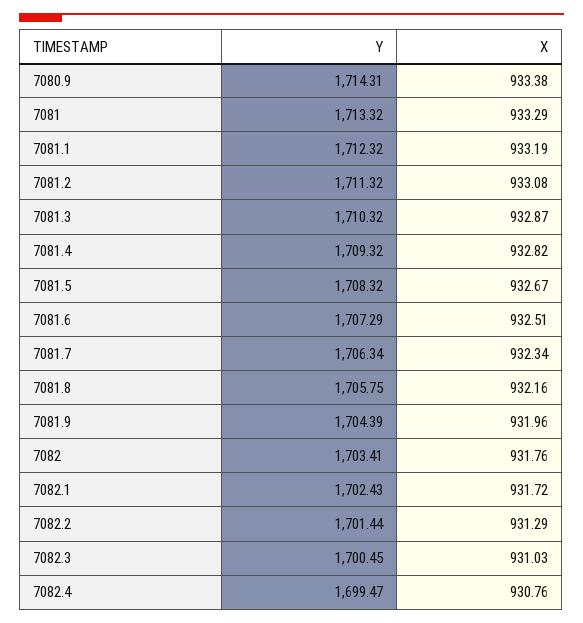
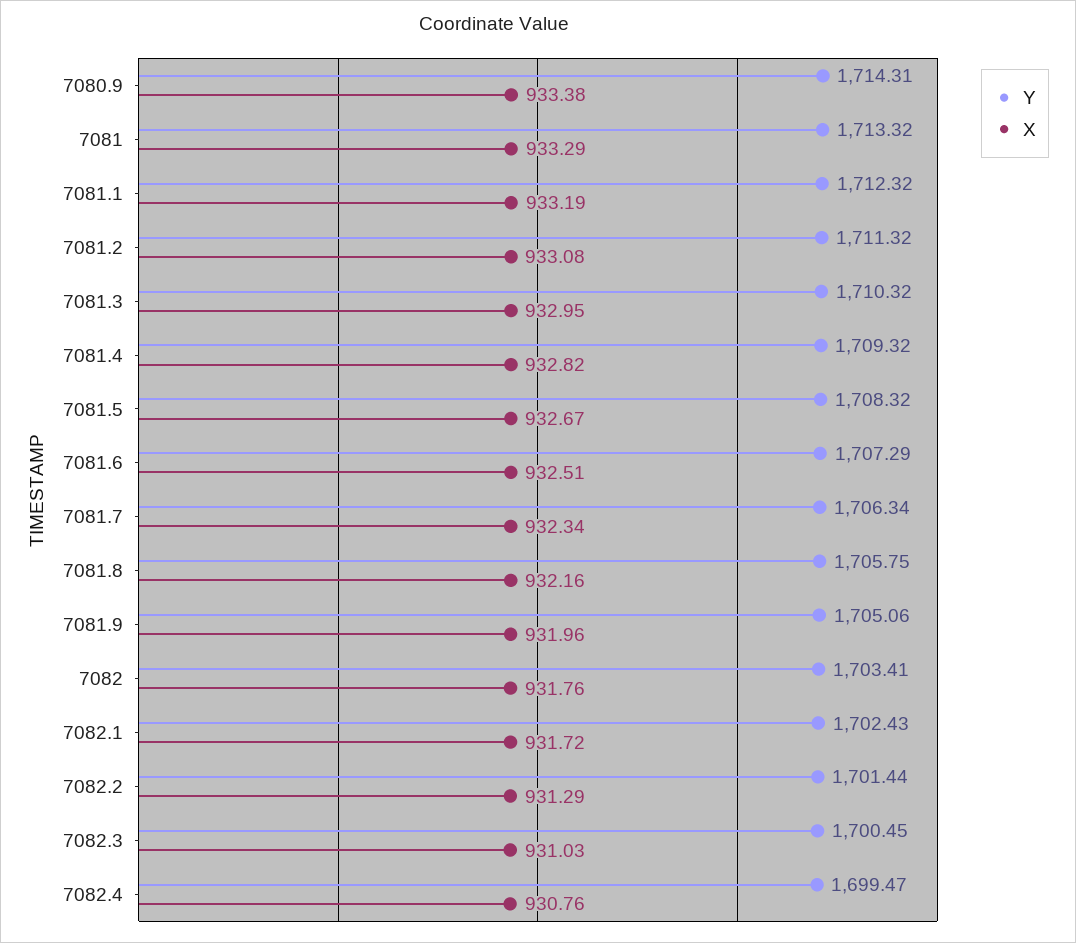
X, 7081.3: 932.87 -> 932.95
Y, 7081.9: 1704.39 -> 1705.06

